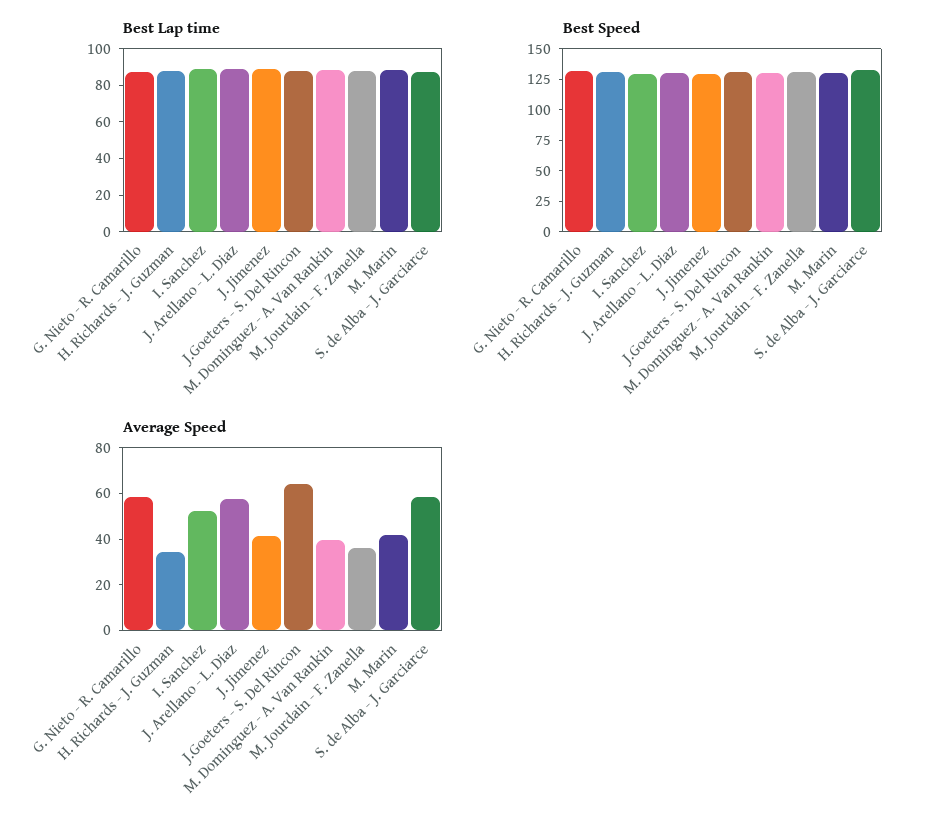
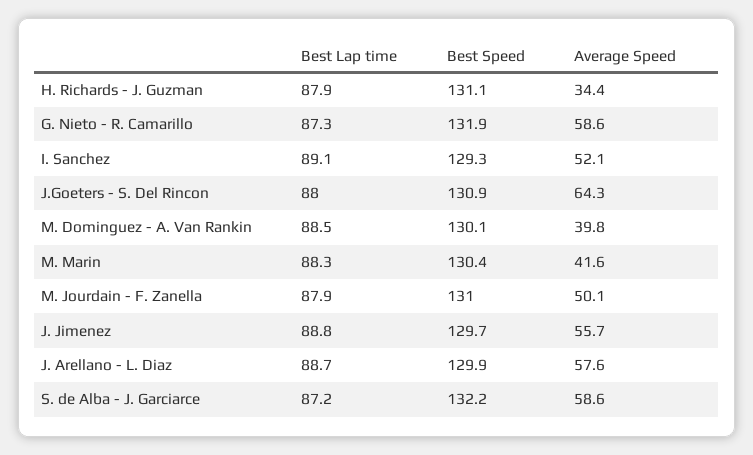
Average Speed, J. Jimenez: 40 -> 55.7
Average Speed, M. Jourdain - F. Zanella: 35 -> 50.1

